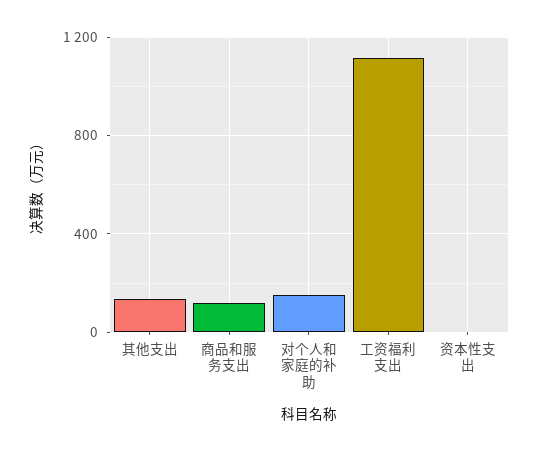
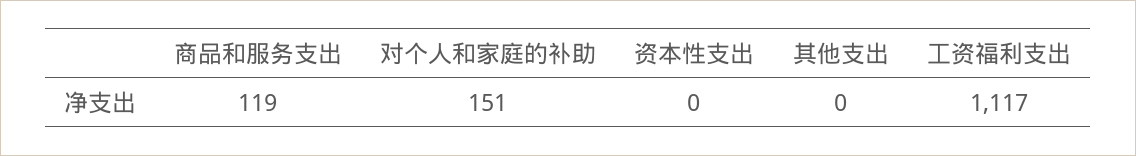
其他支出: 150 -> 0

